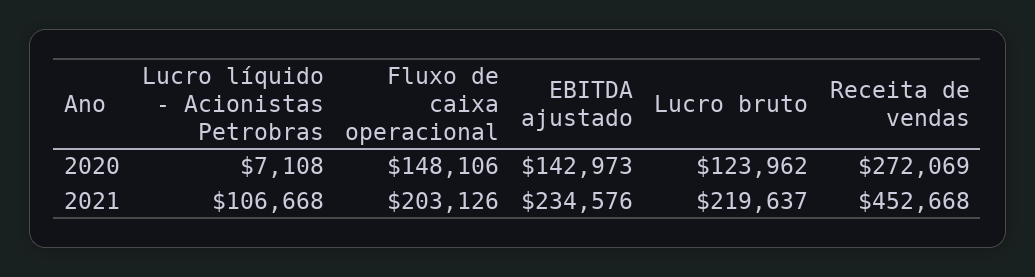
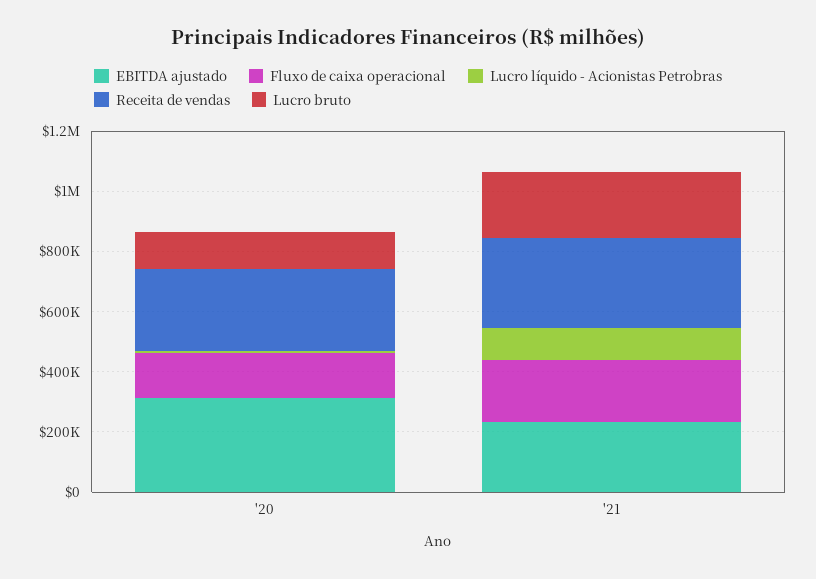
EBITDA ajustado, 2020: 142973 -> 300000
Receita de vendas, 2021: 452668 -> 300000

